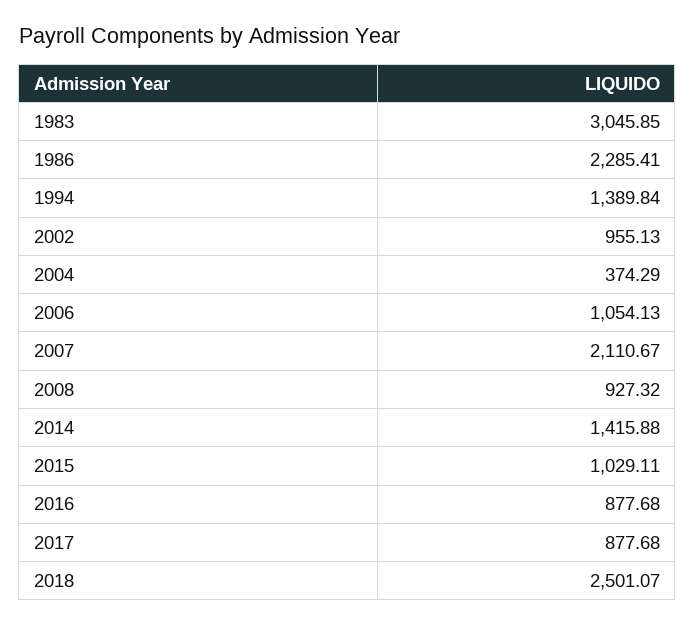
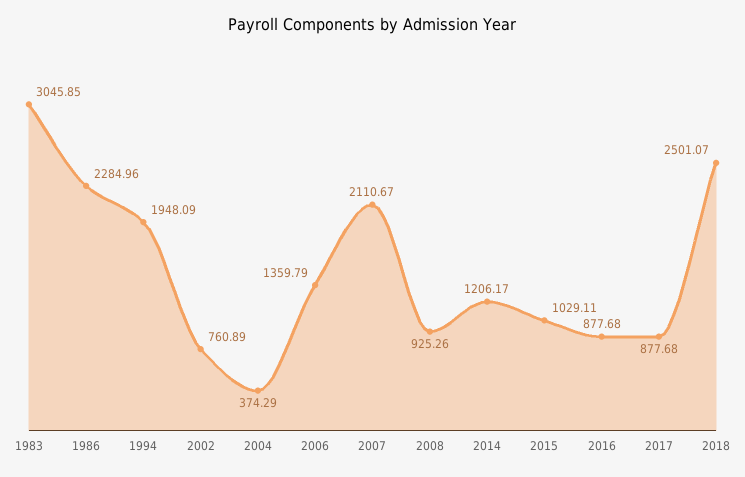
1986: 2285.41 -> 2284.96
1994: 1389.84 -> 1948.09
2002: 955.13 -> 760.89
2006: 1054.13 -> 1359.79
2008: 927.32 -> 925.26
2014: 1415.88 -> 1206.17

